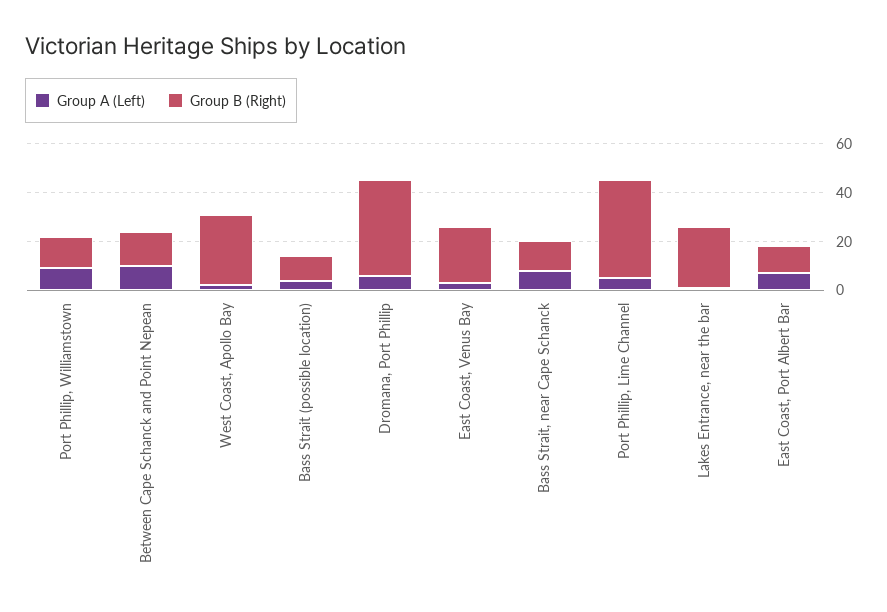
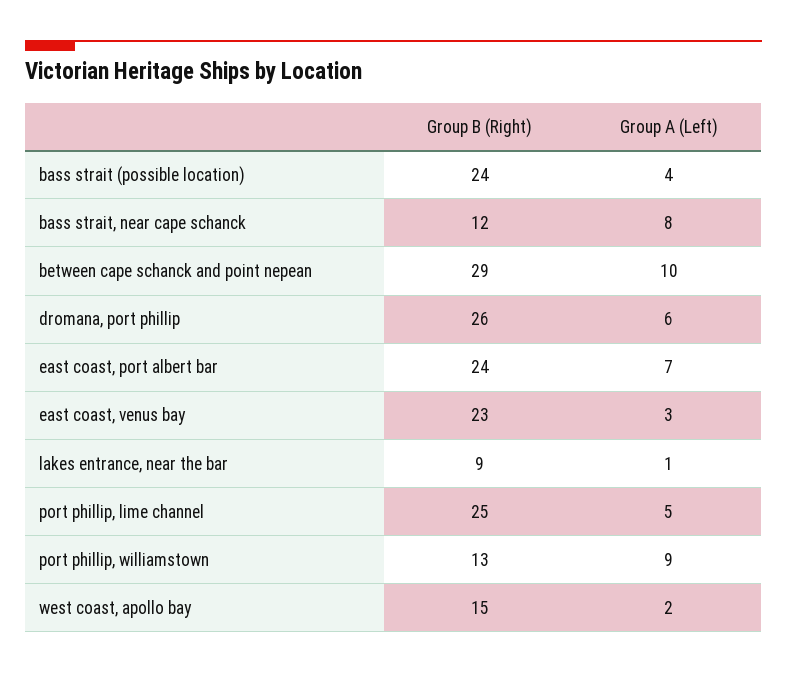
Group B (Right), Between Cape Schanck and Point Nepean: 15 -> 29
Group B (Right), West Coast, Apollo Bay: 30 -> 15
Group B (Right), Bass Strait (possible location): 10 -> 24
Group B (Right), Dromana, Port Phillip: 40 -> 26
Group B (Right), Port Phillip, Lime Channel: 40 -> 25
Group B (Right), Lakes Entrance, near the bar: 25 -> 9
Group B (Right), East Coast, Port Albert Bar: 10 -> 24

